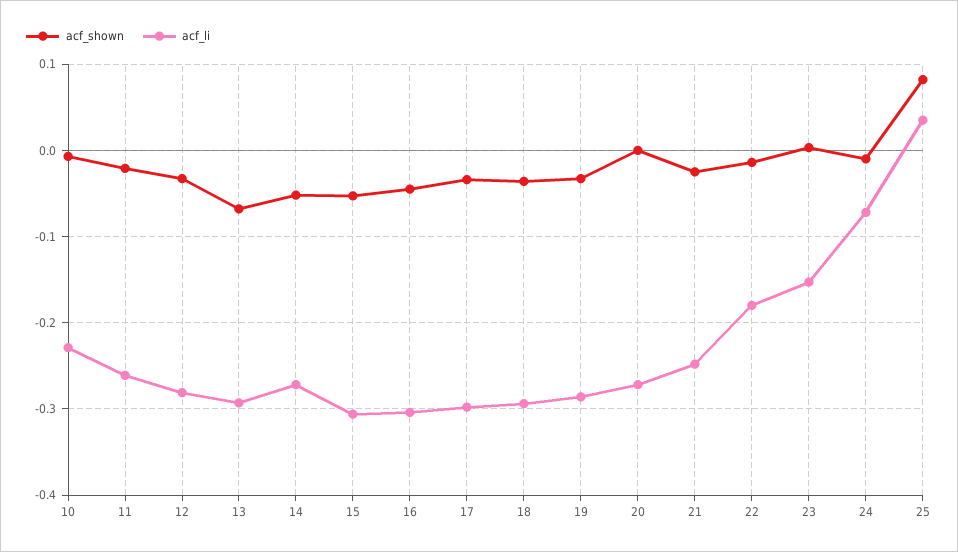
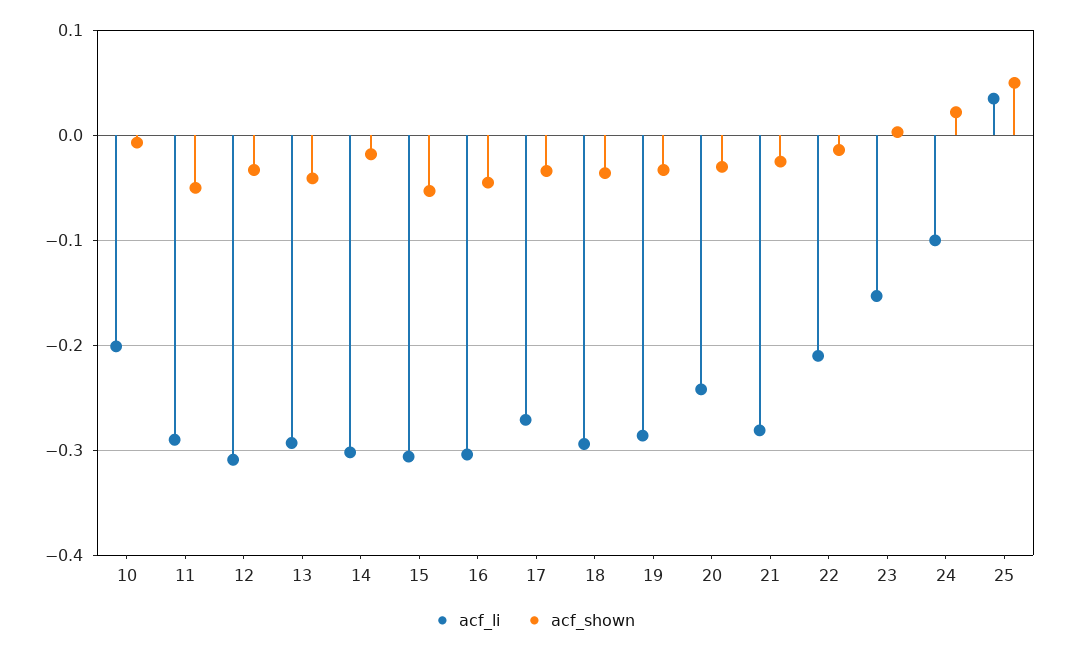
acf_li, 10: -0.23 -> -0.2
acf_shown, 11: -0.02 -> -0.05
acf_li, 11: -0.26 -> -0.29
acf_li, 12: -0.28 -> -0.31
acf_shown, 13: -0.07 -> -0.04
acf_shown, 14: -0.05 -> -0.02
acf_li, 14: -0.27 -> -0.3
acf_li, 17: -0.3 -> -0.27
acf_shown, 20: 0 -> -0.03
acf_li, 20: -0.27 -> -0.24
acf_li, 21: -0.25 -> -0.28
acf_li, 22: -0.18 -> -0.21
acf_shown, 24: -0.01 -> 0.02
acf_li, 24: -0.07 -> -0.1
acf_shown, 25: 0.08 -> 0.05

